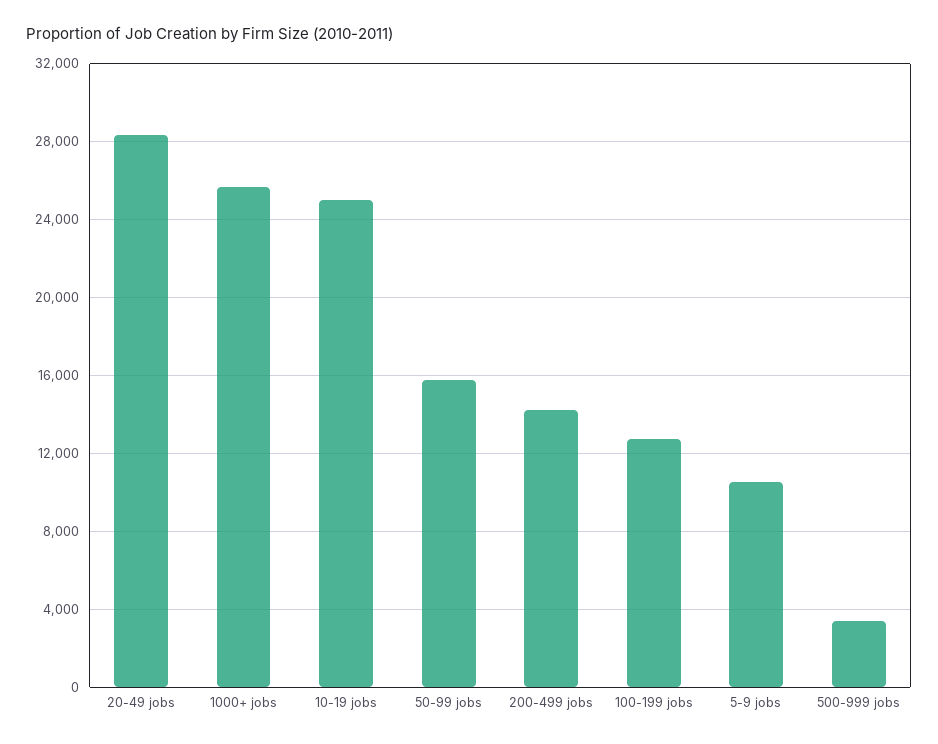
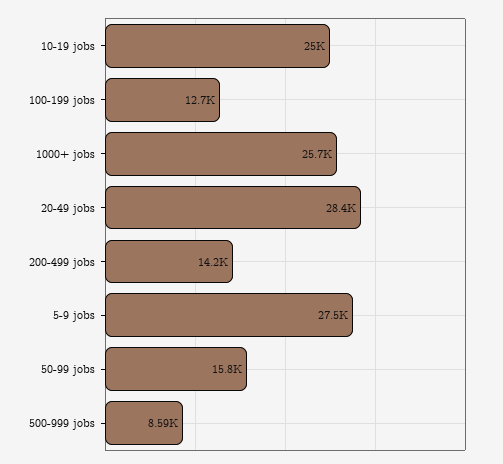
5-9 jobs: 10500 -> 27500
500-999 jobs: 3500 -> 8590

